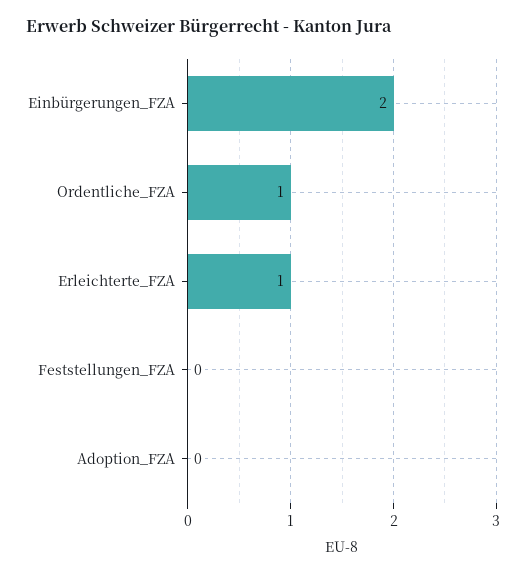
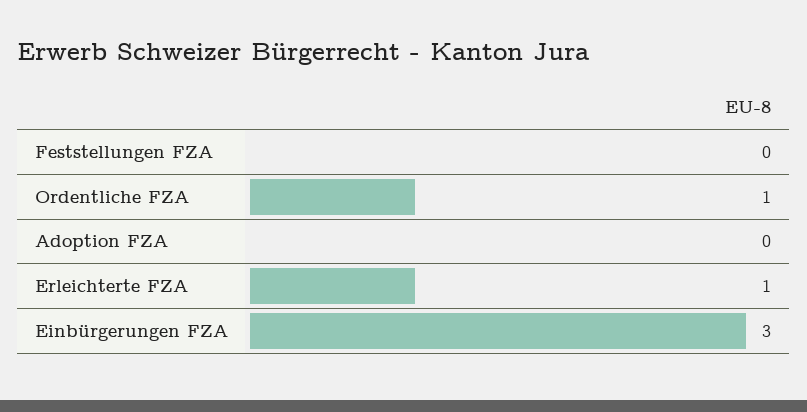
Einbürgerungen_FZA: 2 -> 3

